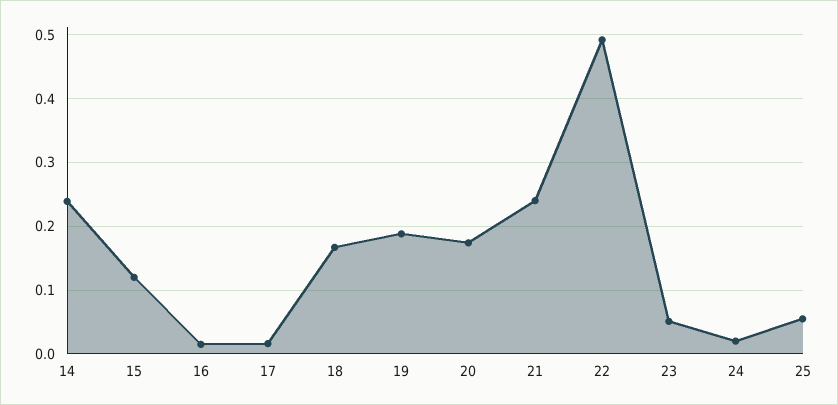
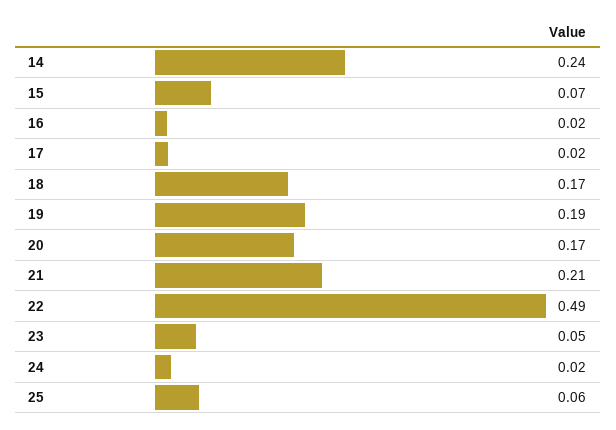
15: 0.12 -> 0.07
21: 0.24 -> 0.21

